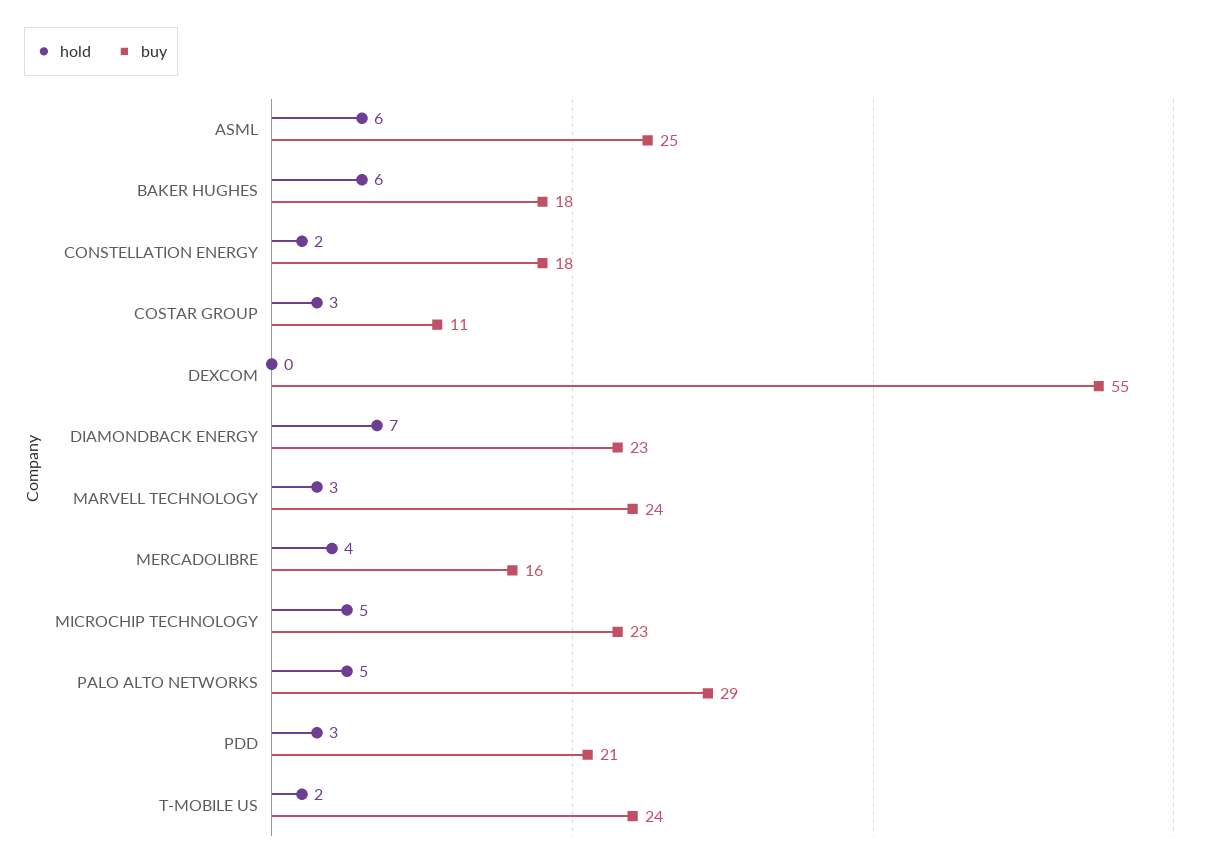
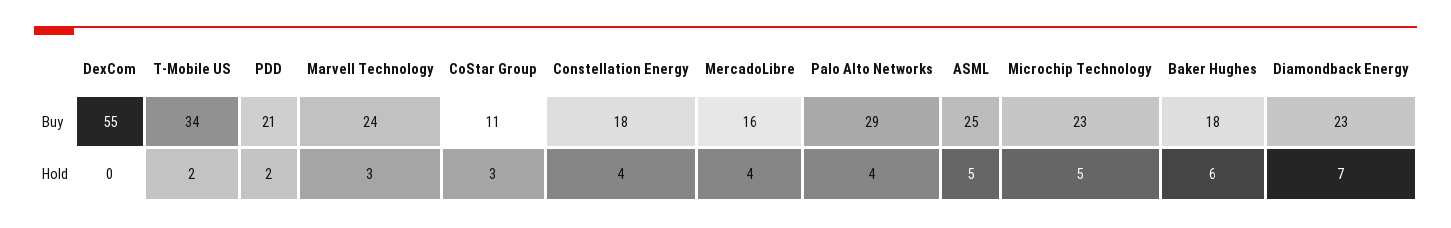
hold, ASML: 6 -> 5
hold, CONSTELLATION ENERGY: 2 -> 4
hold, PALO ALTO NETWORKS: 5 -> 4
hold, PDD: 3 -> 2
buy, T-MOBILE US: 24 -> 34

